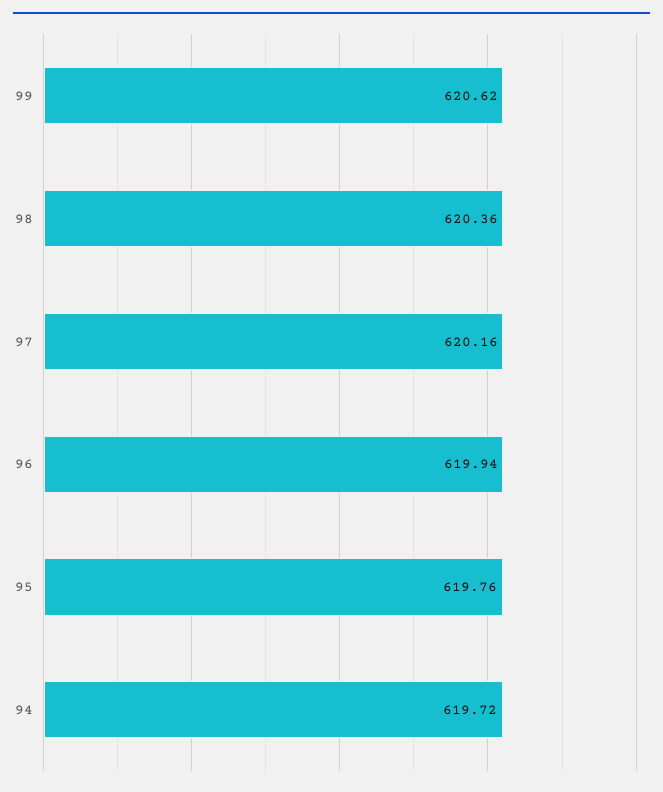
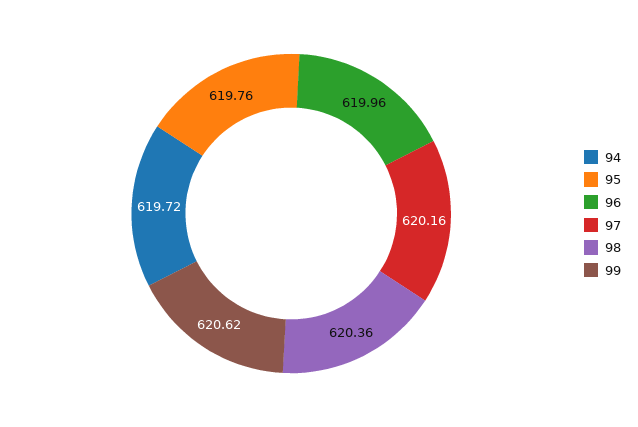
96: 619.94 -> 619.96

